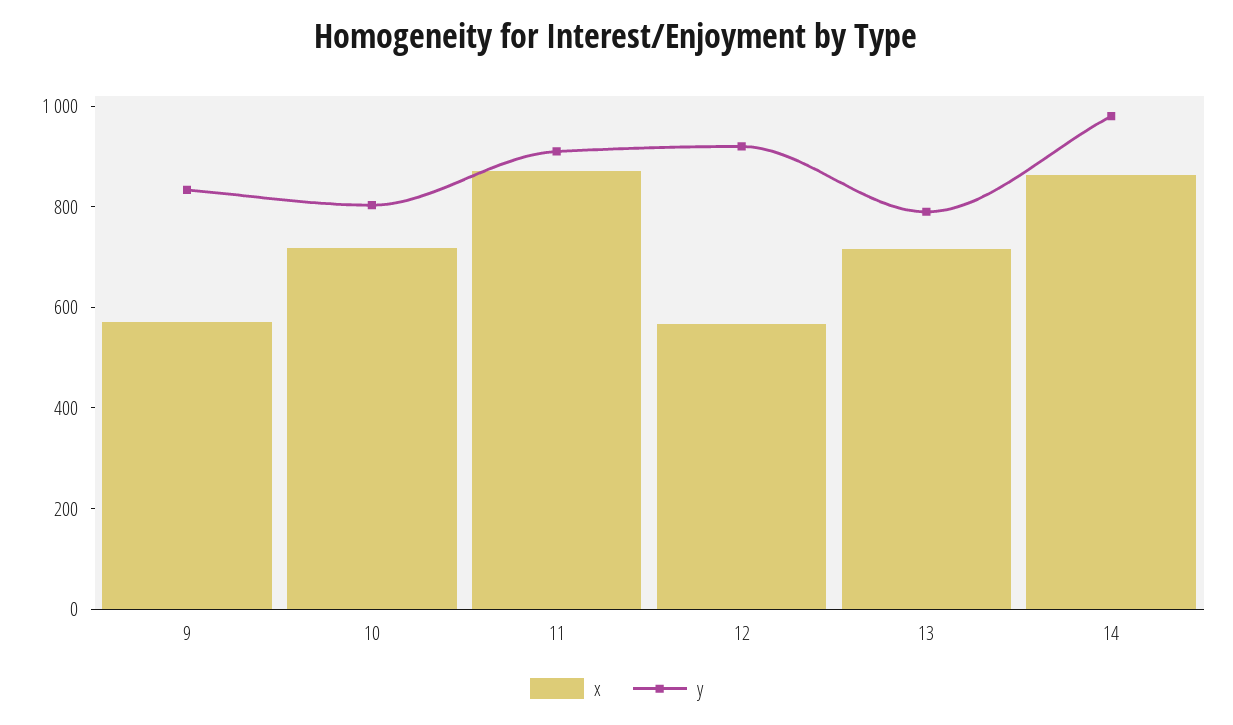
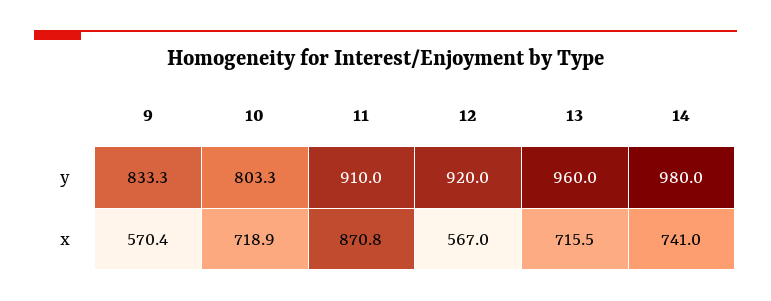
y, 13: 800 -> 960
x, 14: 850 -> 741

